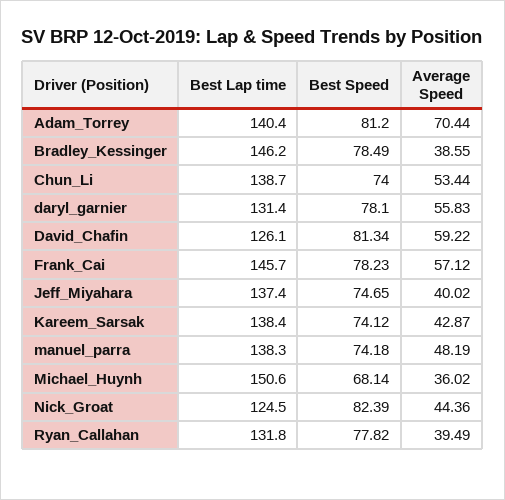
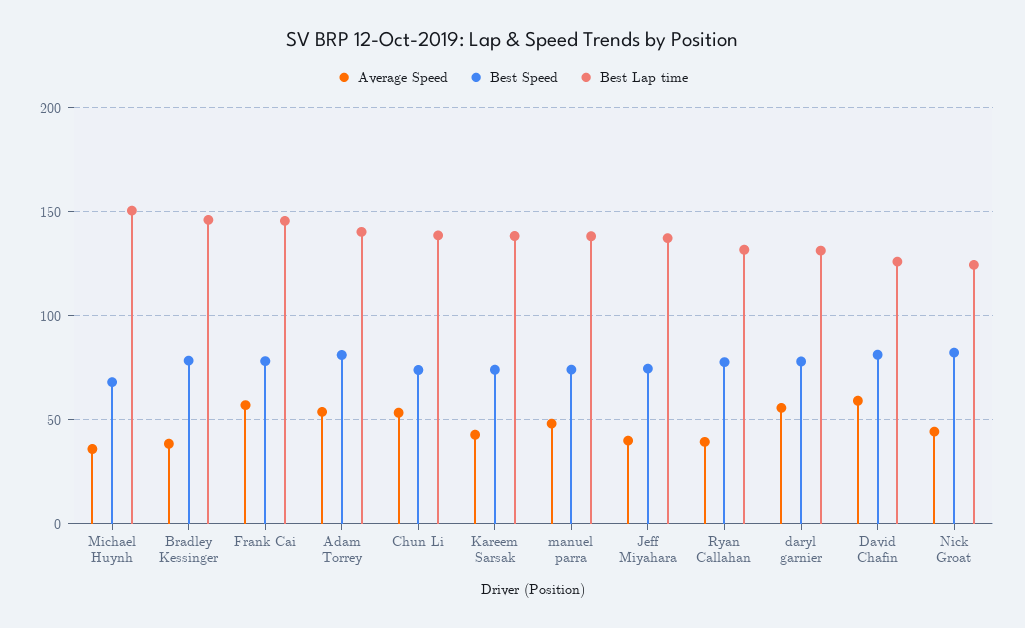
Average Speed, Adam_Torrey: 70.44 -> 55

